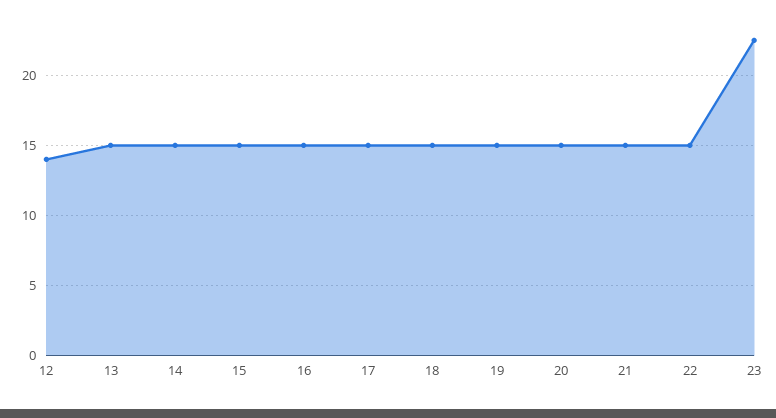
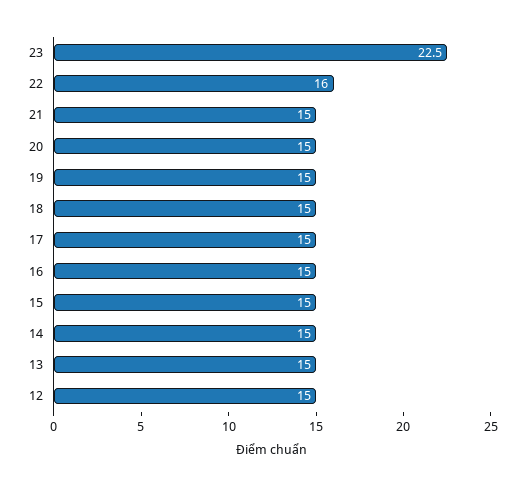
12: 14 -> 15
22: 15 -> 16

